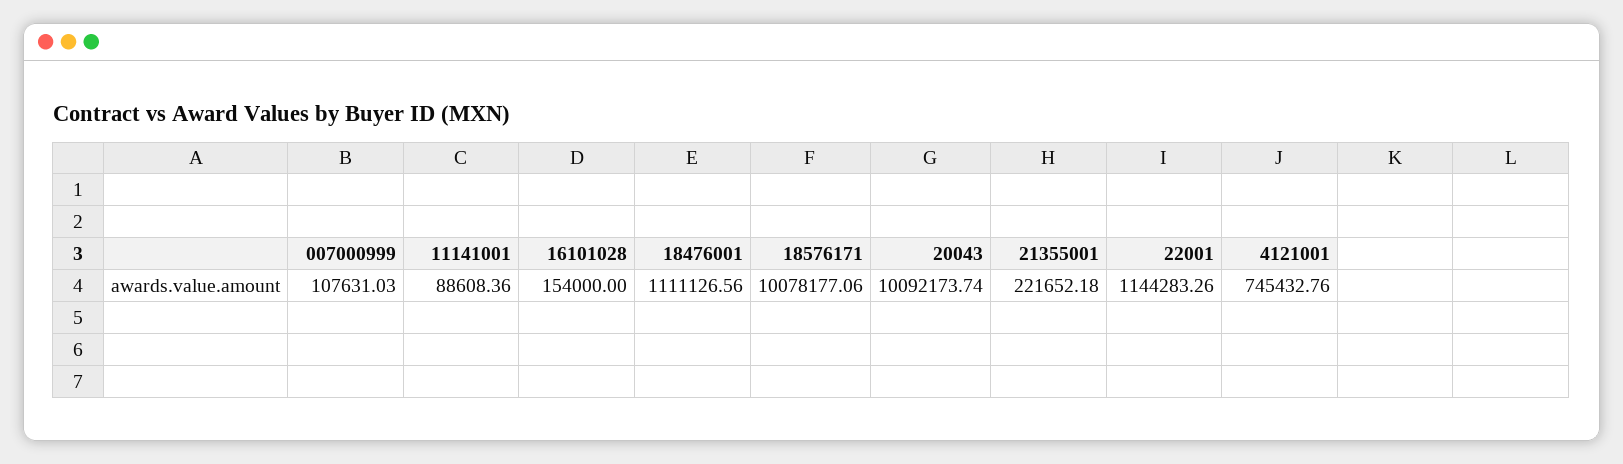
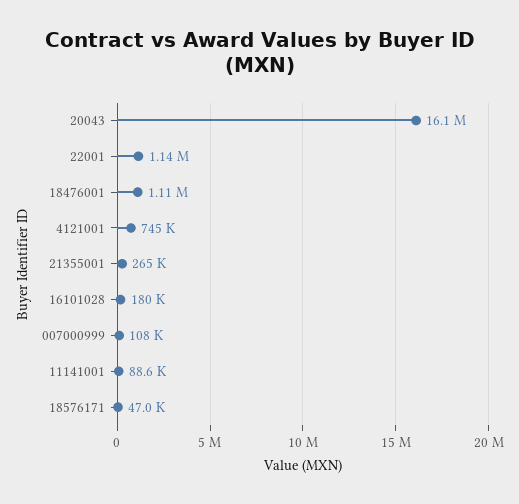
16101028: 154000 -> 180000
18576171: 10078177.06 -> 47000
20043: 10092173.74 -> 16100000
21355001: 221652.18 -> 265000

